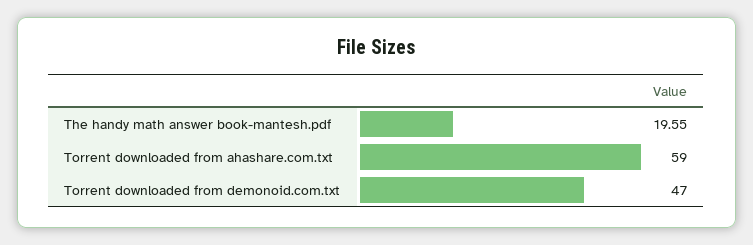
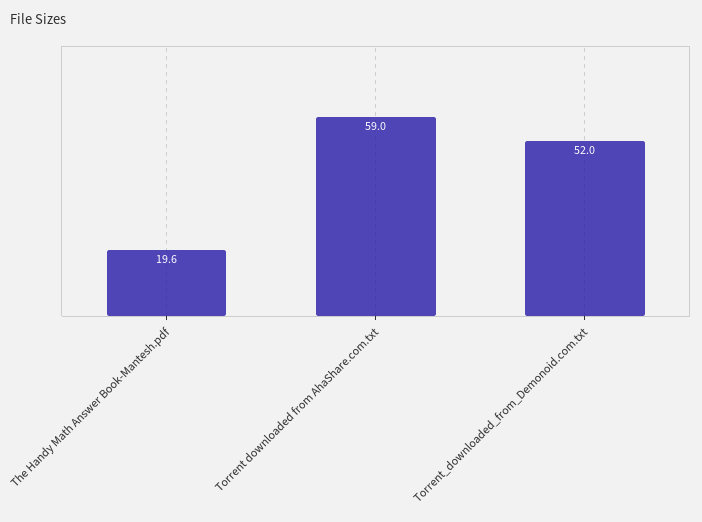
Torrent downloaded from demonoid.com.txt: 47 -> 52

